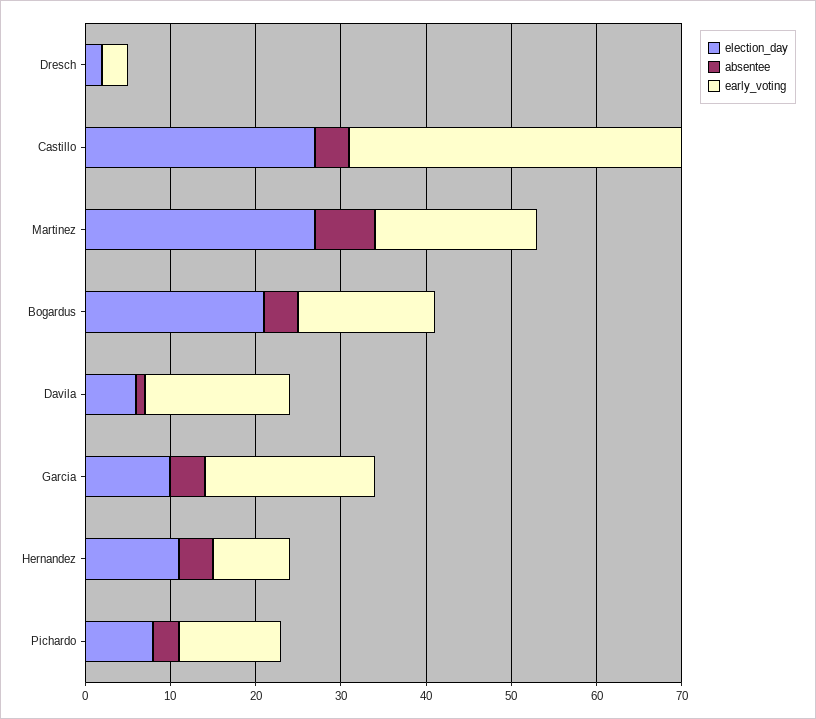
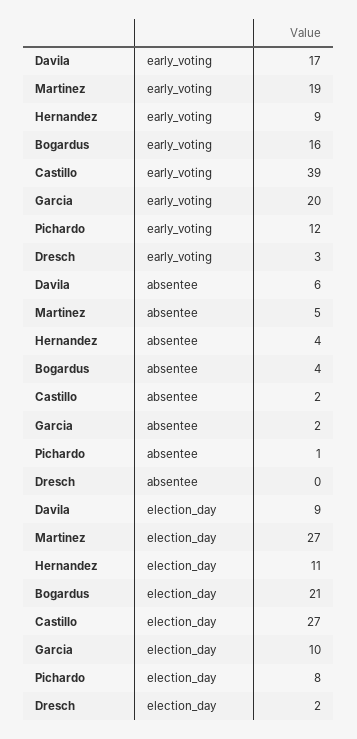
absentee, Castillo: 4 -> 2
absentee, Martinez: 7 -> 5
election_day, Davila: 6 -> 9
absentee, Davila: 1 -> 6
absentee, Garcia: 4 -> 2
absentee, Pichardo: 3 -> 1

